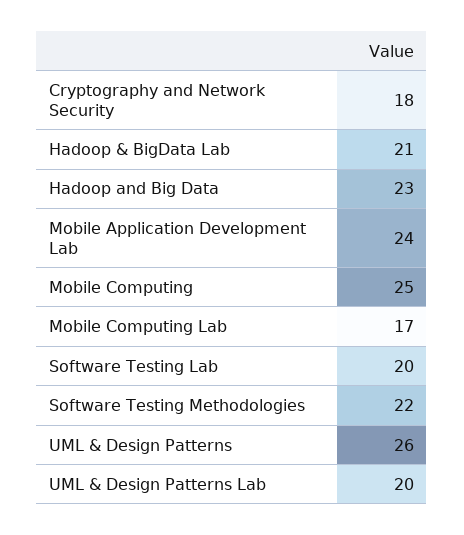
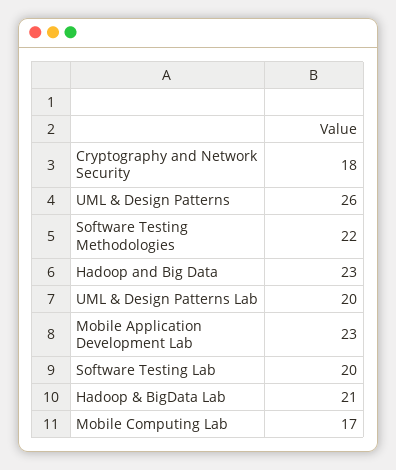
Mobile Application Development Lab: 24 -> 23
Mobile Computing: 25 -> none

